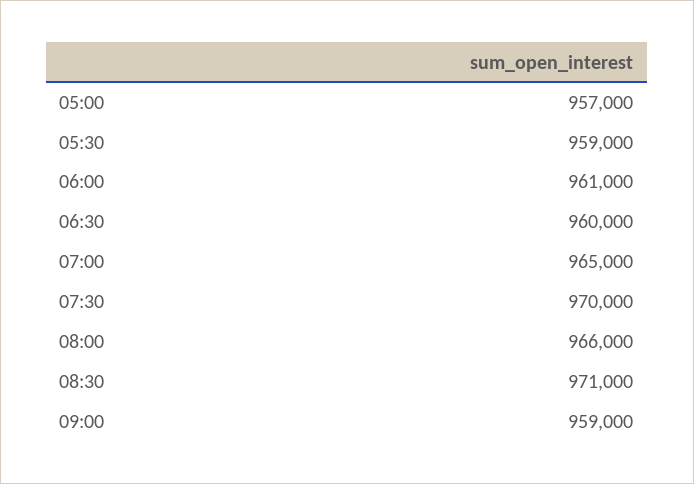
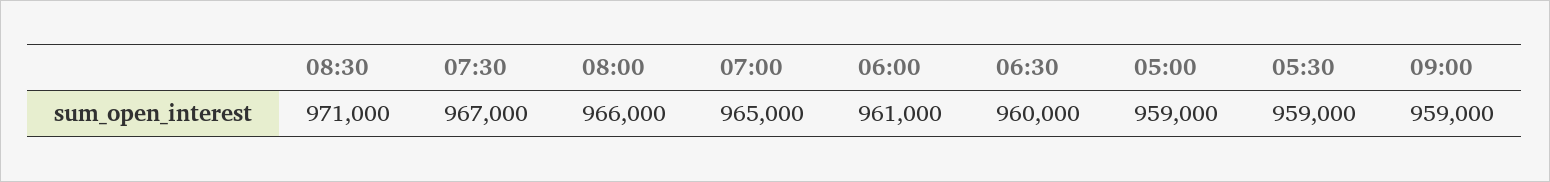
05:00: 957000 -> 959000
07:30: 970000 -> 967000

